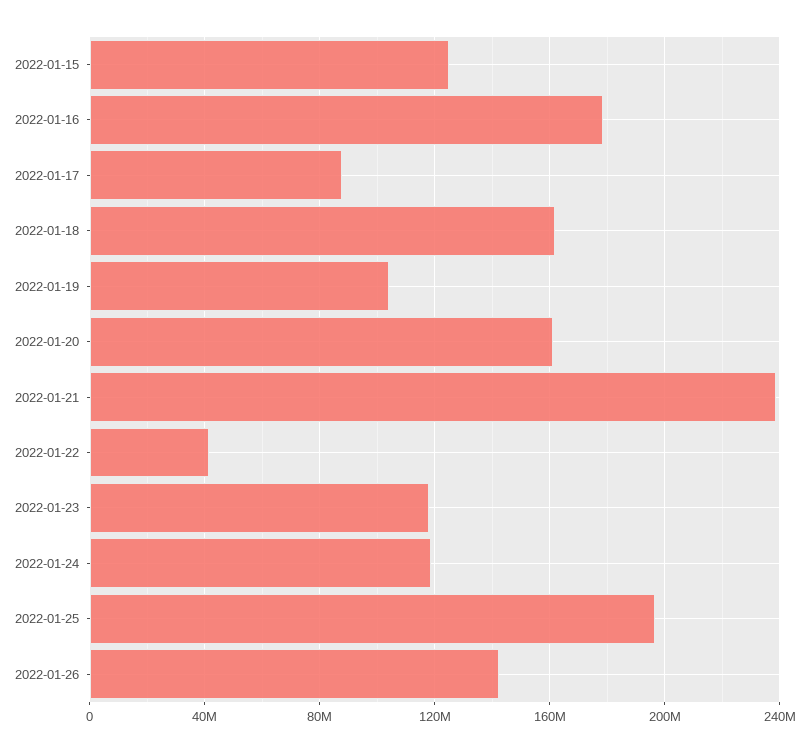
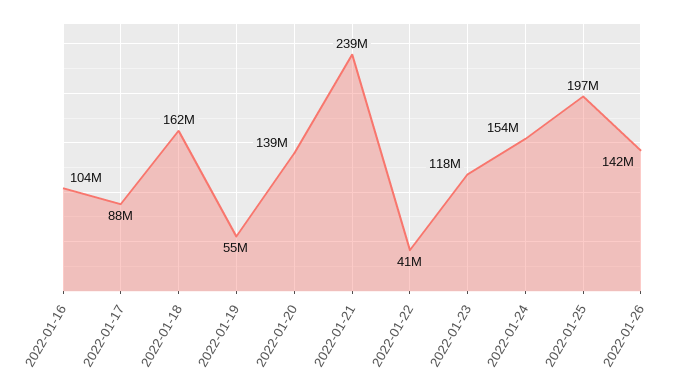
2022-01-15: 125000000 -> none
2022-01-16: 180000000 -> 104000000
2022-01-19: 105000000 -> 55000000
2022-01-20: 160000000 -> 139000000
2022-01-24: 120000000 -> 154000000

